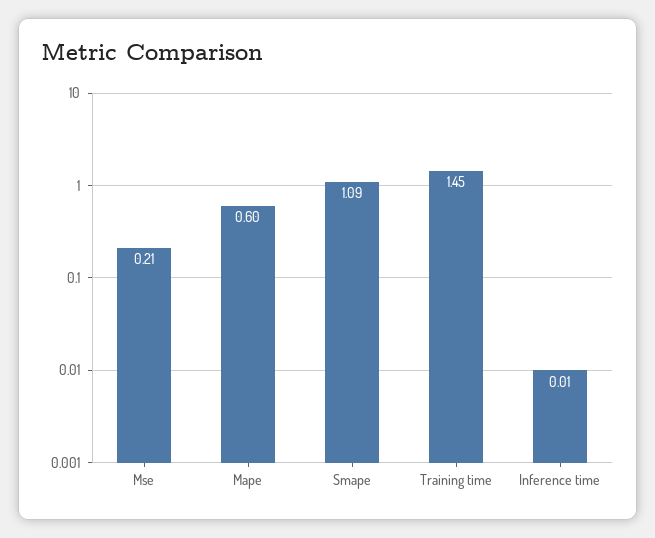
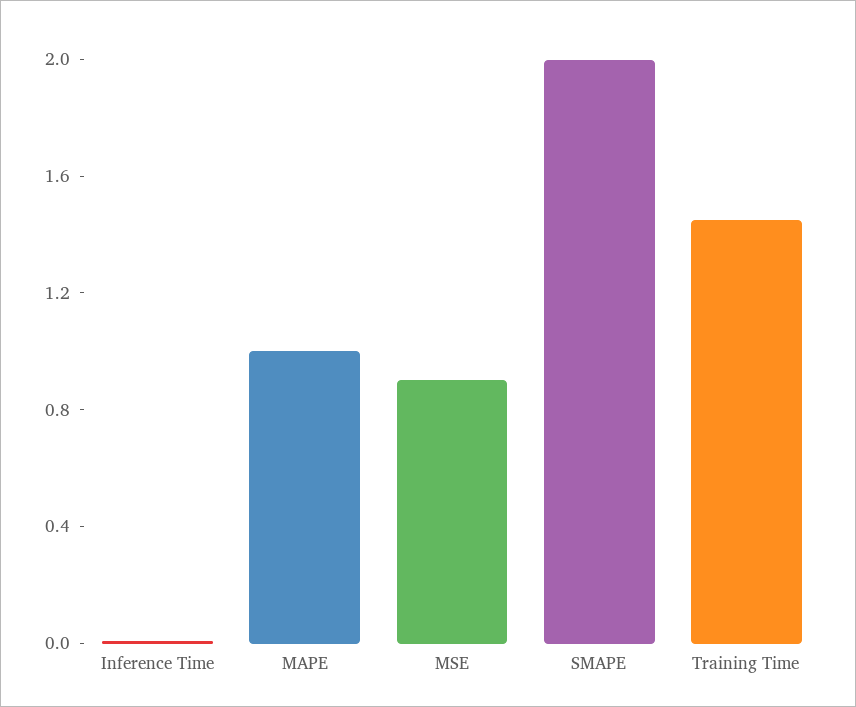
Mse: 0.21 -> 0.9
Mape: 0.6 -> 1
Smape: 1.09 -> 2

